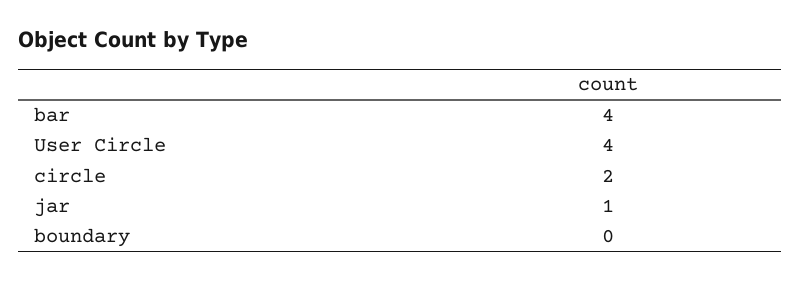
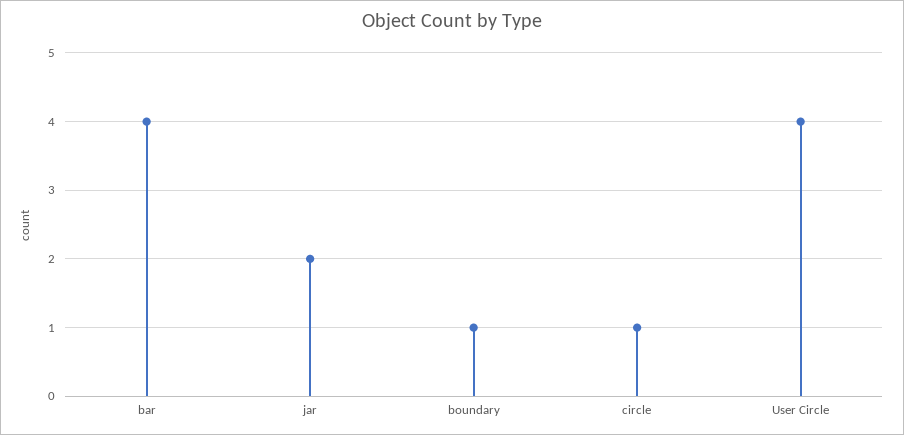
circle: 2 -> 1
jar: 1 -> 2
boundary: 0 -> 1

